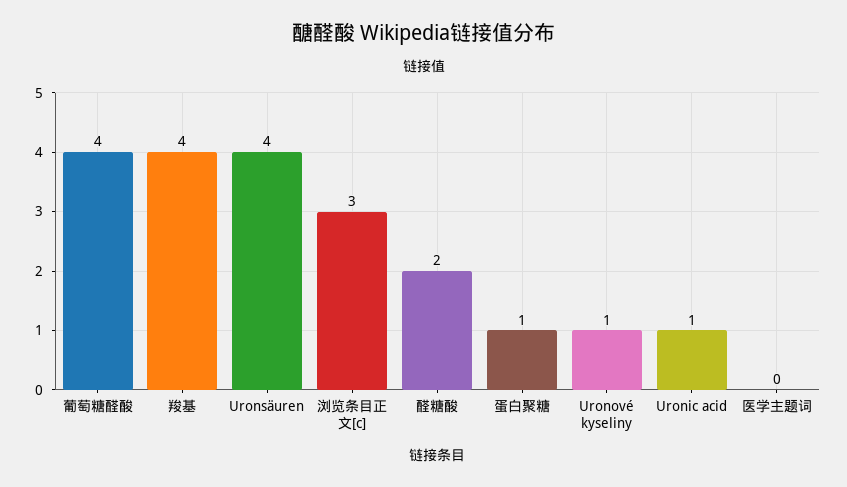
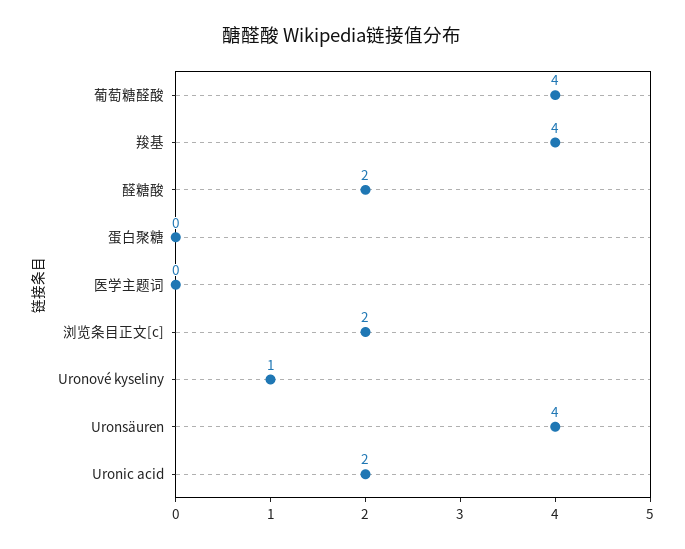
浏览条目正文[c]: 3 -> 2
蛋白聚糖: 1 -> 0
Uronic acid: 1 -> 2

